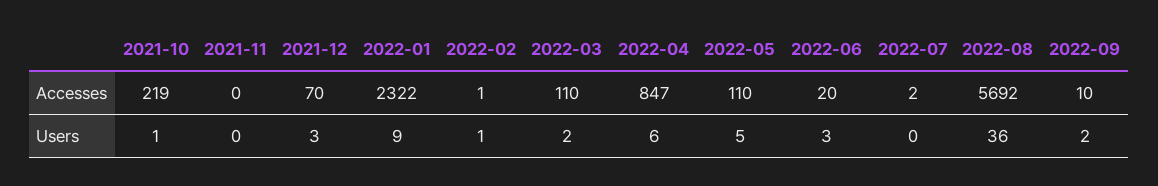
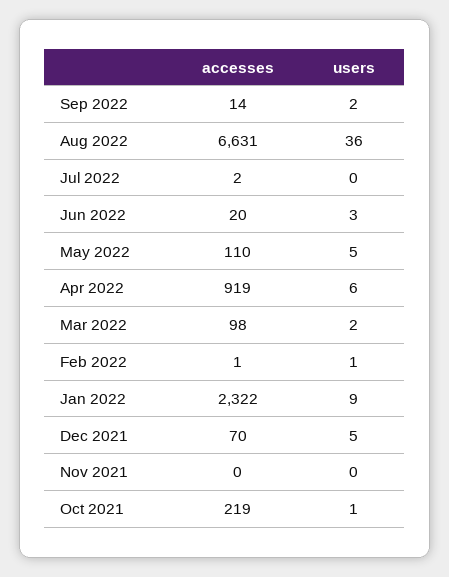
2022-03, Accesses: 110 -> 98
2022-04, Accesses: 847 -> 919
2022-08, Accesses: 5692 -> 6631
2022-09, Accesses: 10 -> 14
2021-12, Users: 3 -> 5

